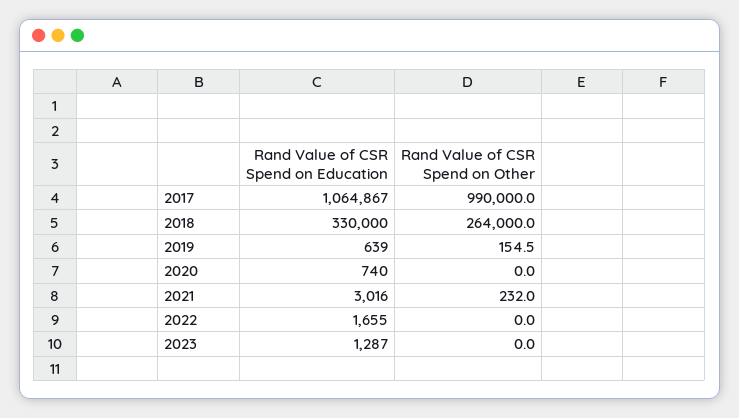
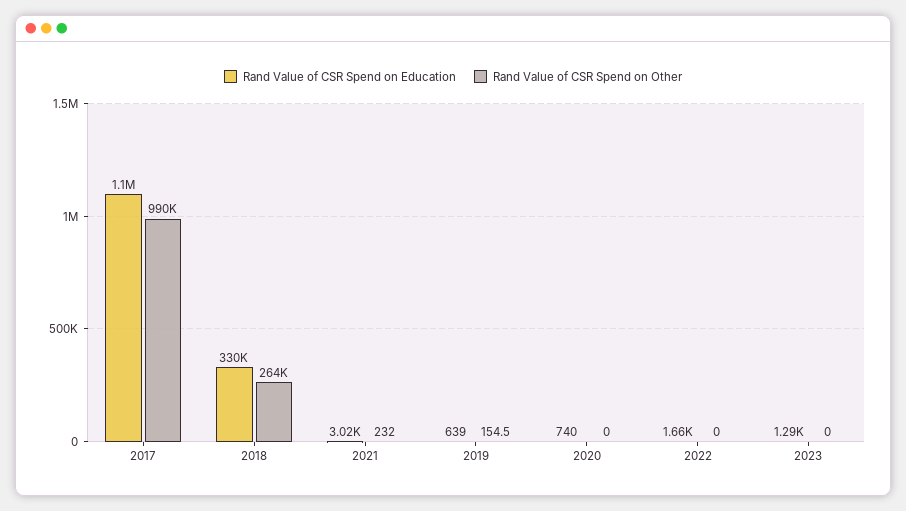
Rand Value of CSR Spend on Education, 2017: 1064867 -> 1100000

